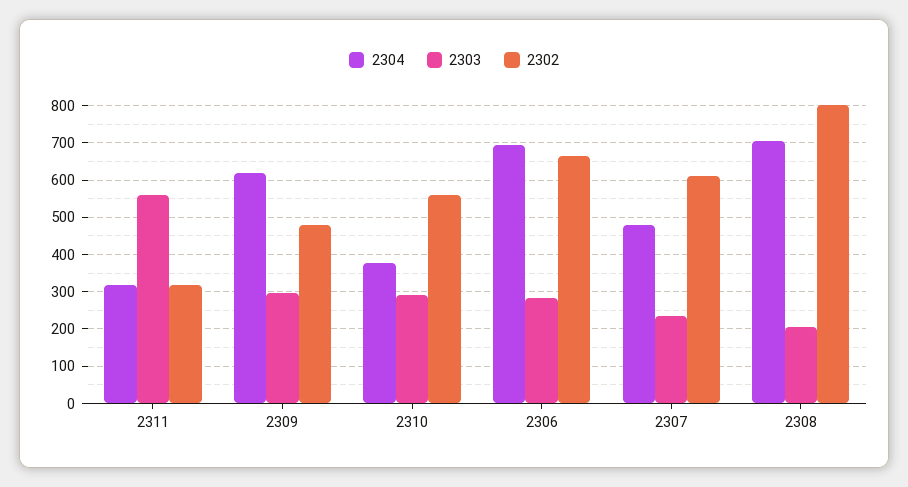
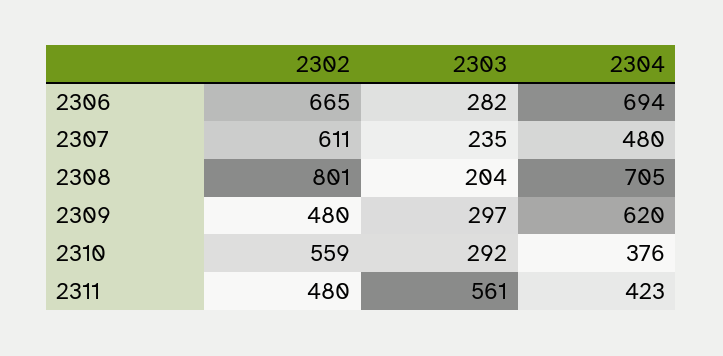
2304, 2311: 320 -> 423
2302, 2311: 320 -> 480

